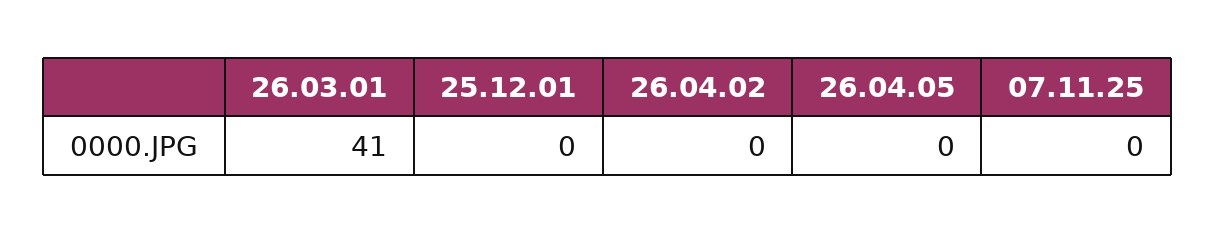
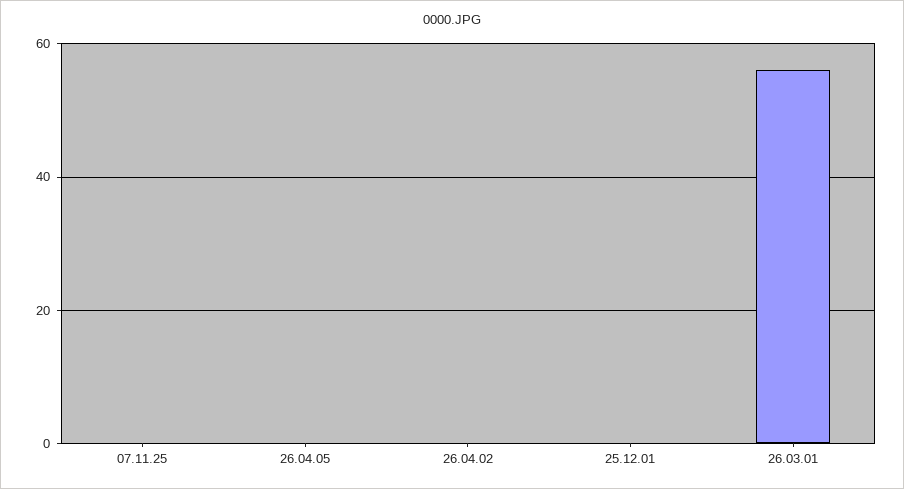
26.03.01: 41 -> 55

